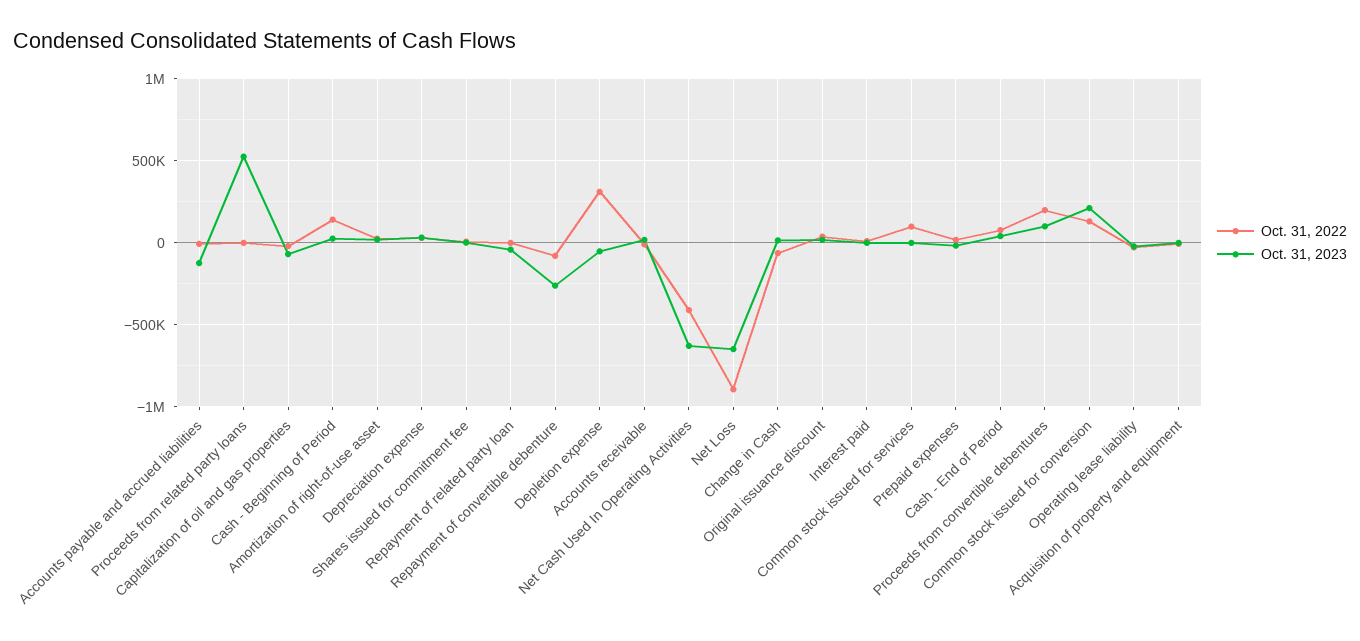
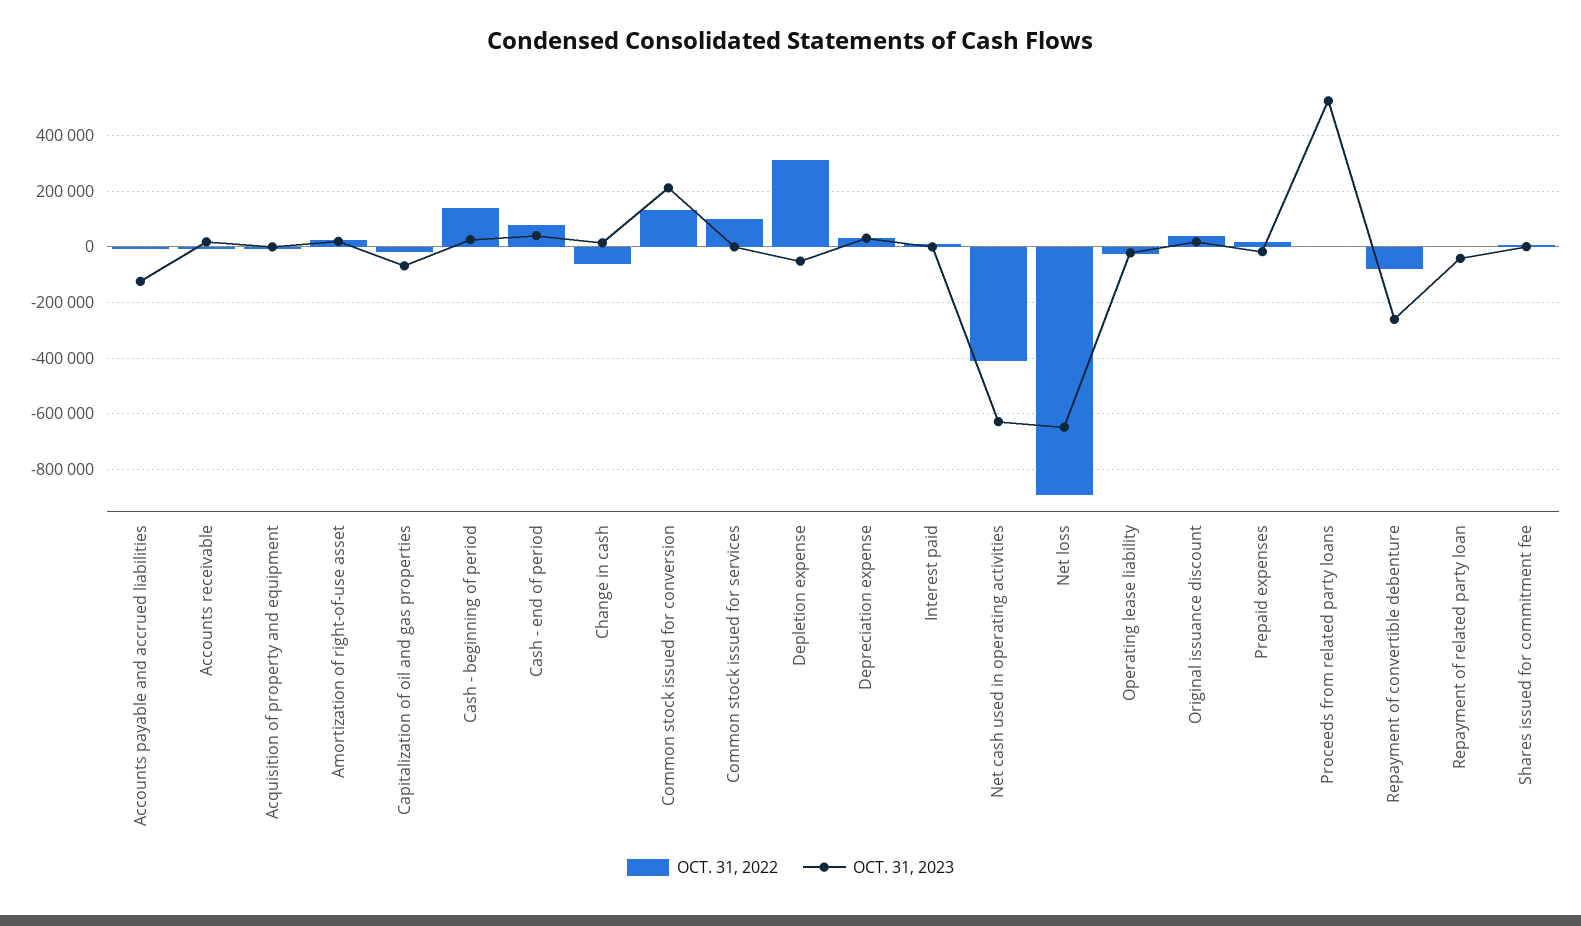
Oct. 31, 2022, Proceeds from convertible debentures: 200000 -> none
Oct. 31, 2023, Proceeds from convertible debentures: 100000 -> none

